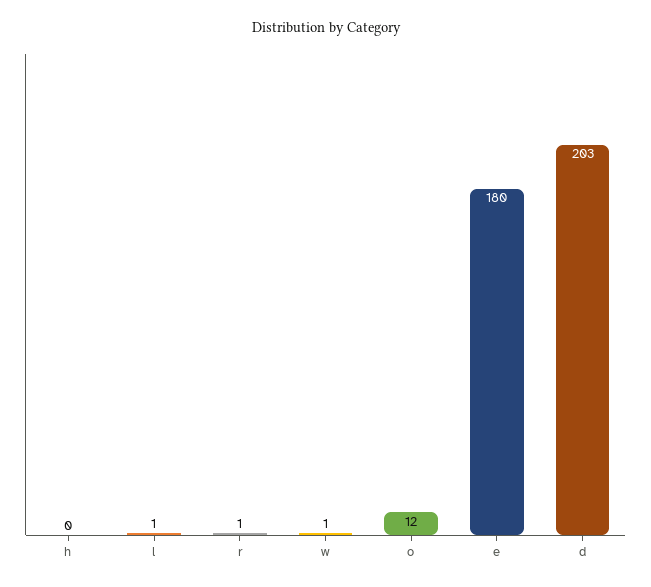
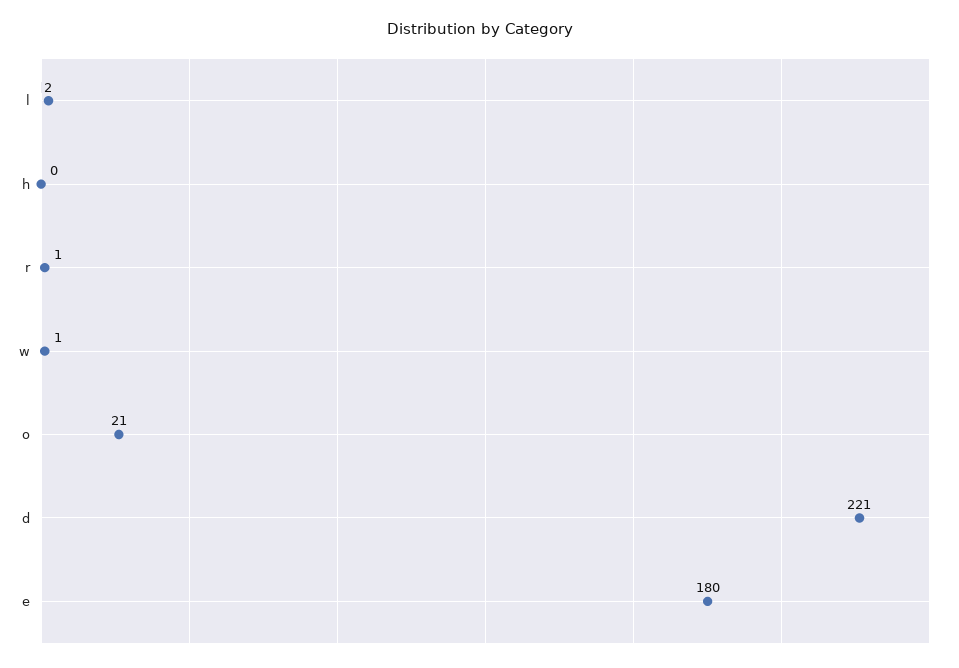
l: 1 -> 2
o: 12 -> 21
d: 203 -> 221

